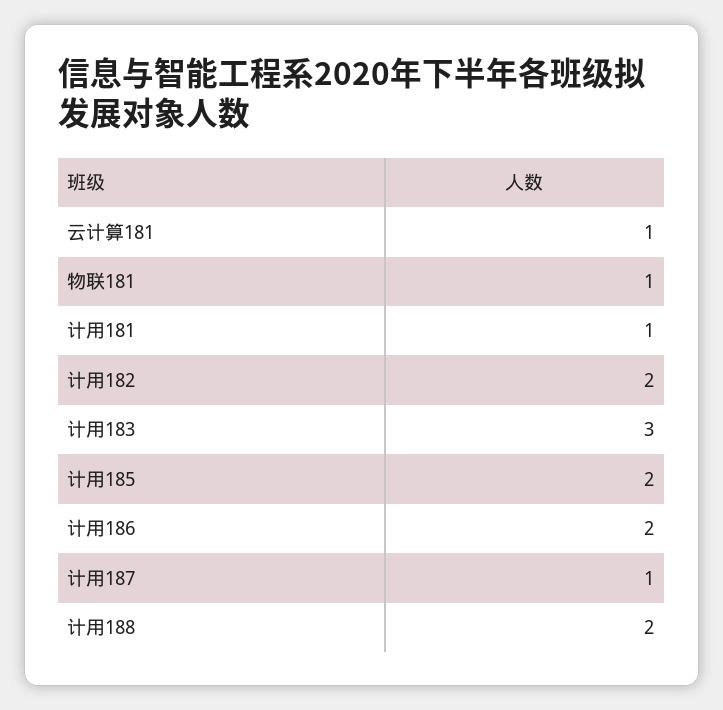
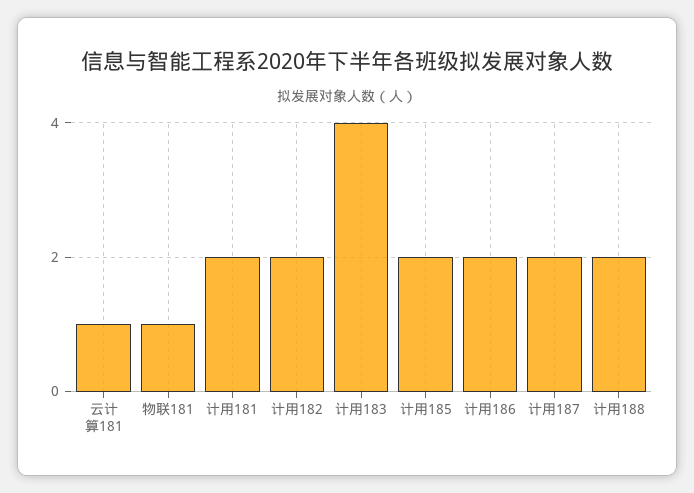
计用181: 1 -> 2
计用183: 3 -> 4
计用187: 1 -> 2

